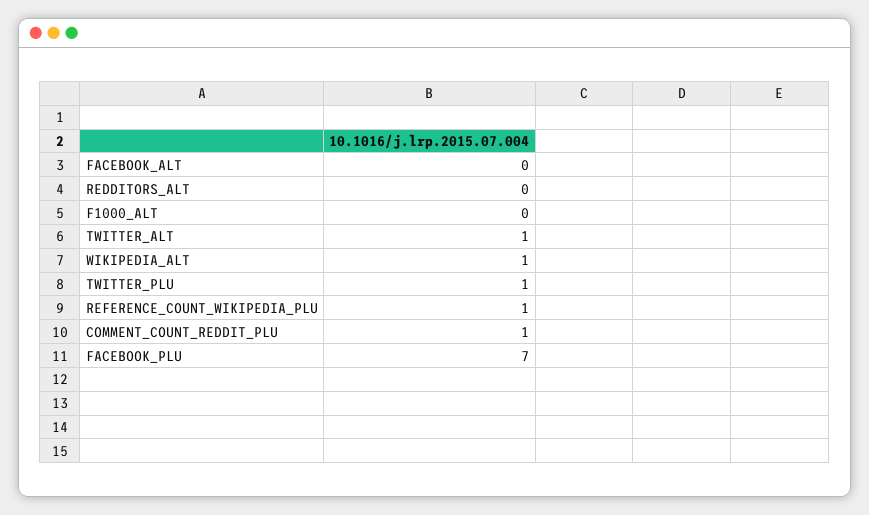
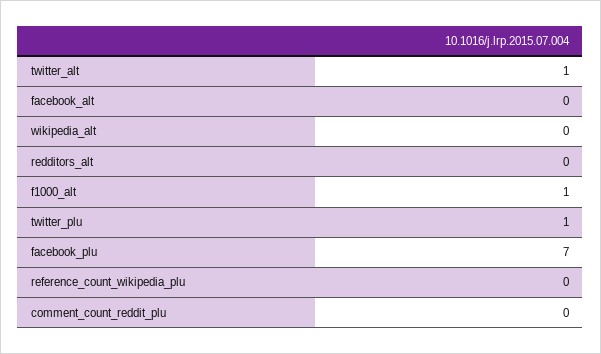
F1000_ALT: 0 -> 1
WIKIPEDIA_ALT: 1 -> 0
REFERENCE_COUNT_WIKIPEDIA_PLU: 1 -> 0
COMMENT_COUNT_REDDIT_PLU: 1 -> 0

